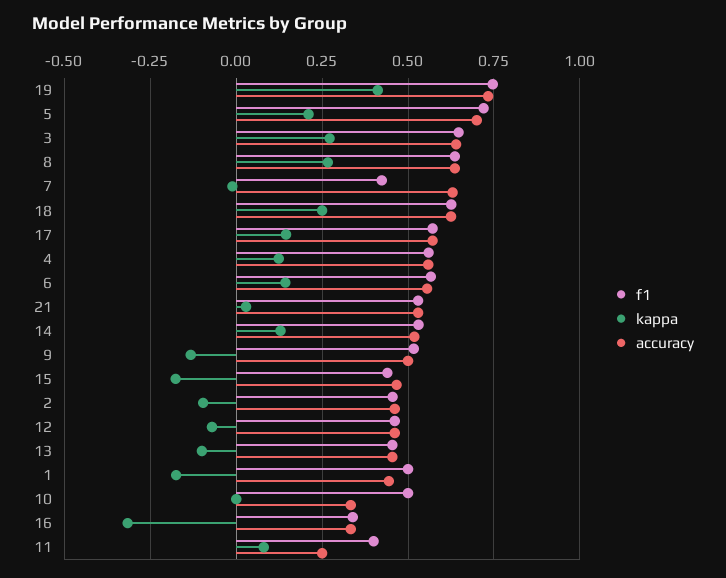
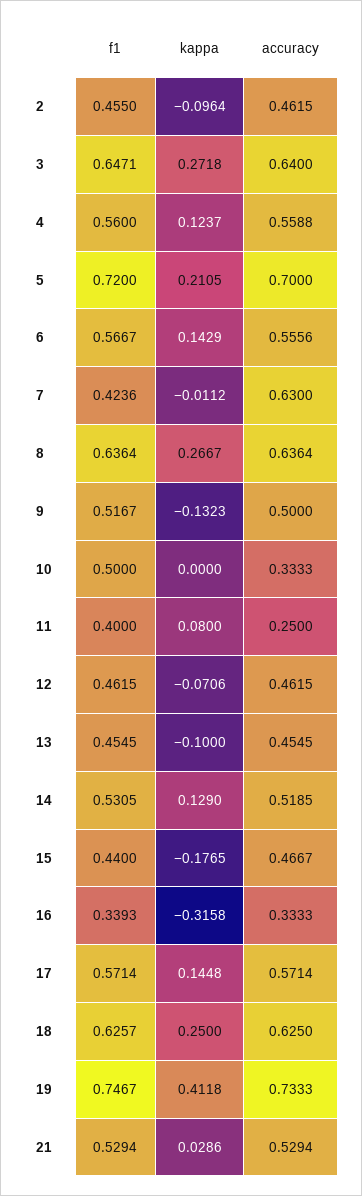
f1, 1: 0.5 -> none
kappa, 1: -0.175 -> none
accuracy, 1: 0.45 -> none

